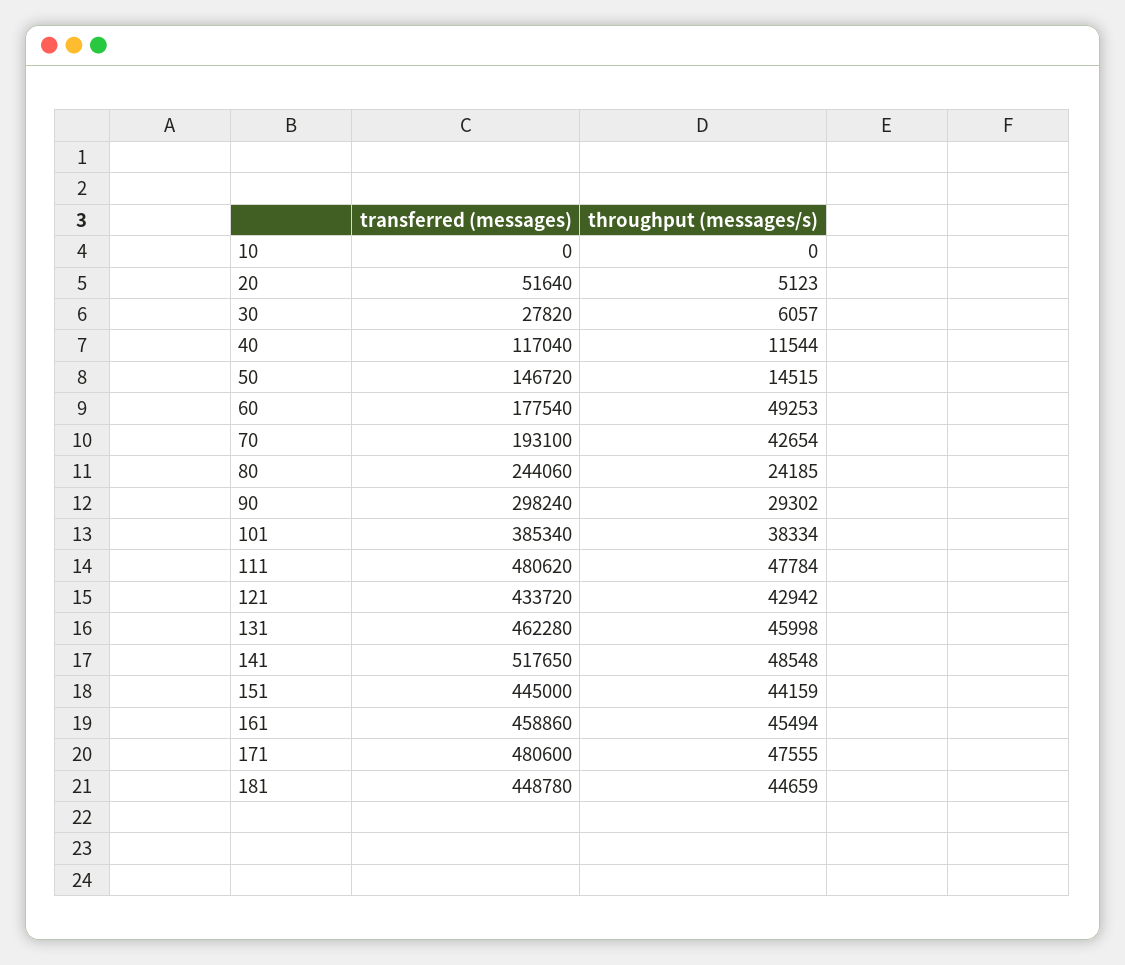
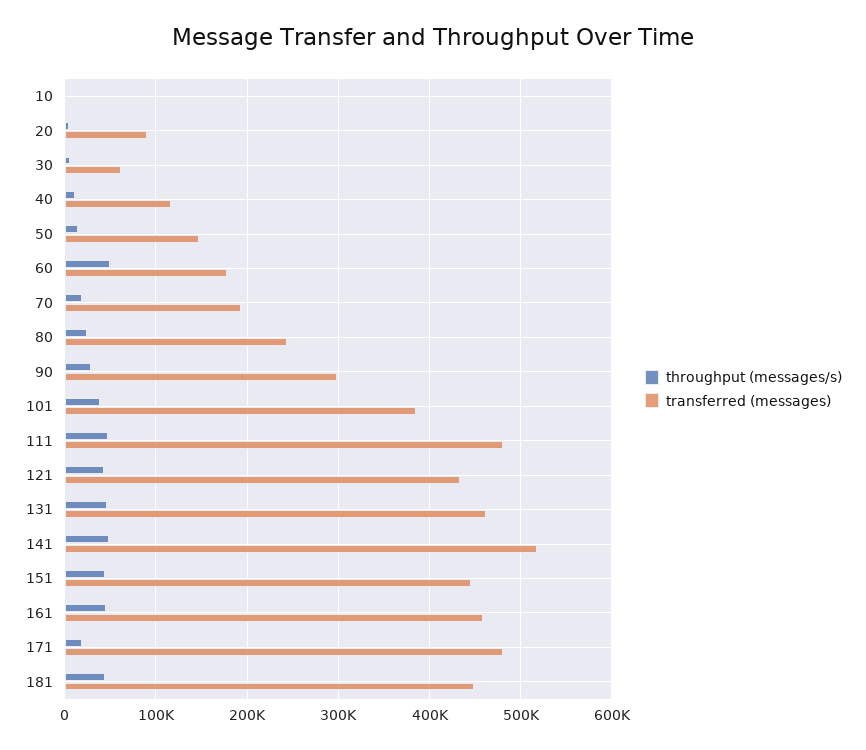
transferred (messages), 20: 51640 -> 90000
transferred (messages), 30: 27820 -> 60000
throughput (messages/s), 70: 42654 -> 20000
throughput (messages/s), 171: 47555 -> 20000

